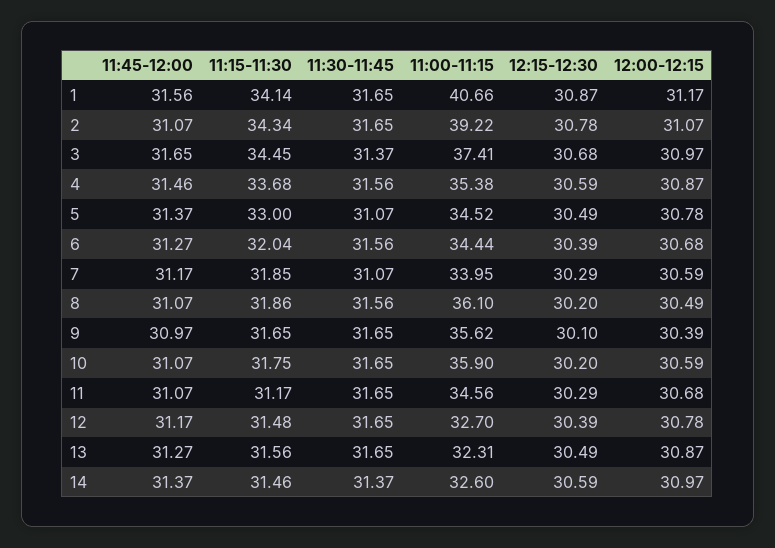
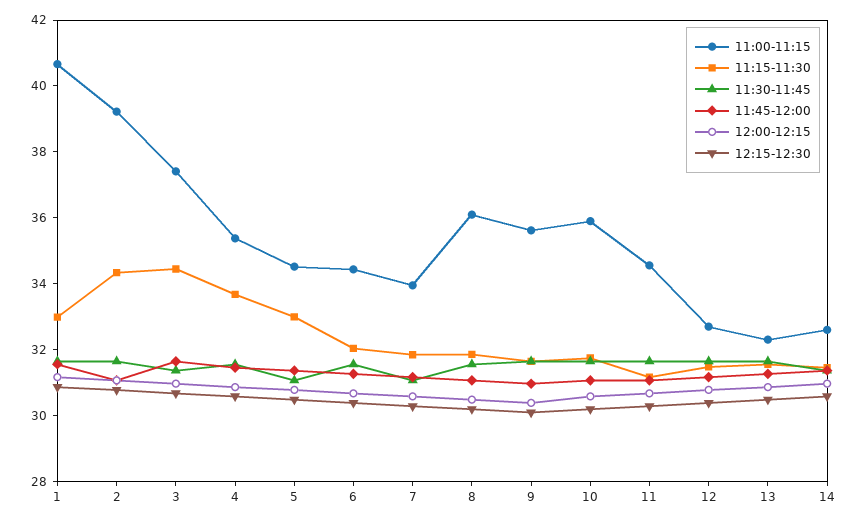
11:15-11:30, 1: 34.14 -> 33

